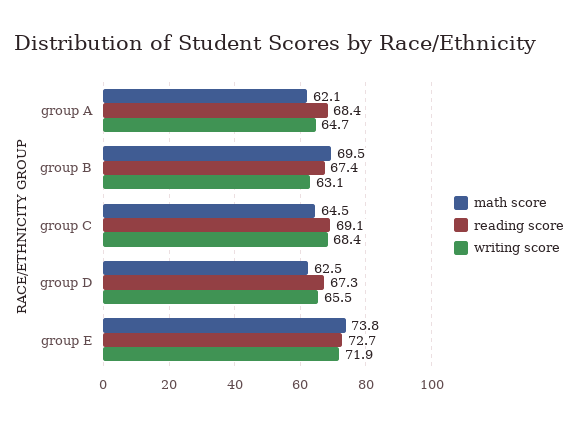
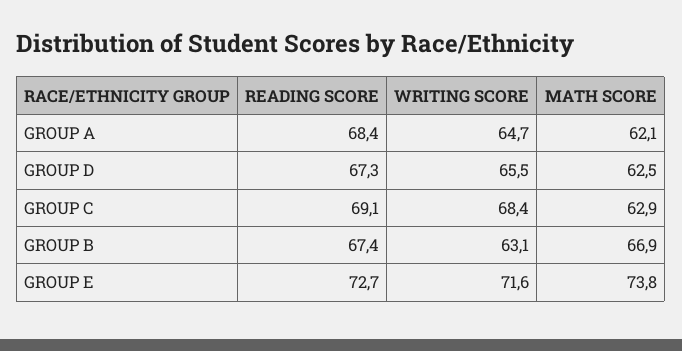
math score, group B: 69.5 -> 66.9
math score, group C: 64.5 -> 62.9
writing score, group E: 71.9 -> 71.6

